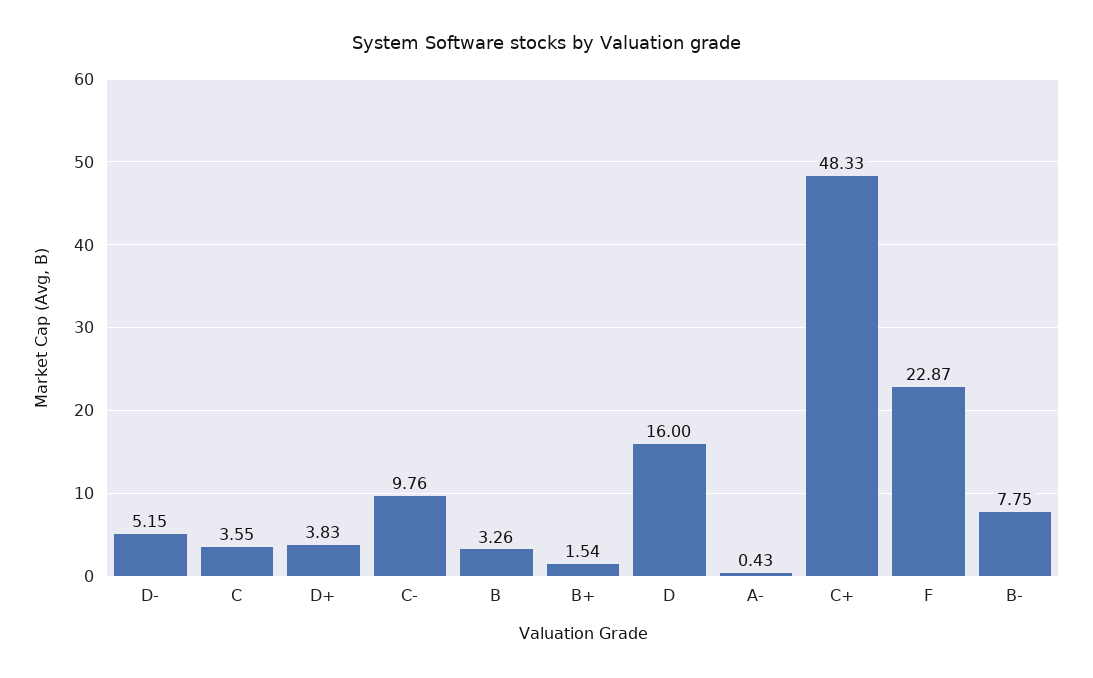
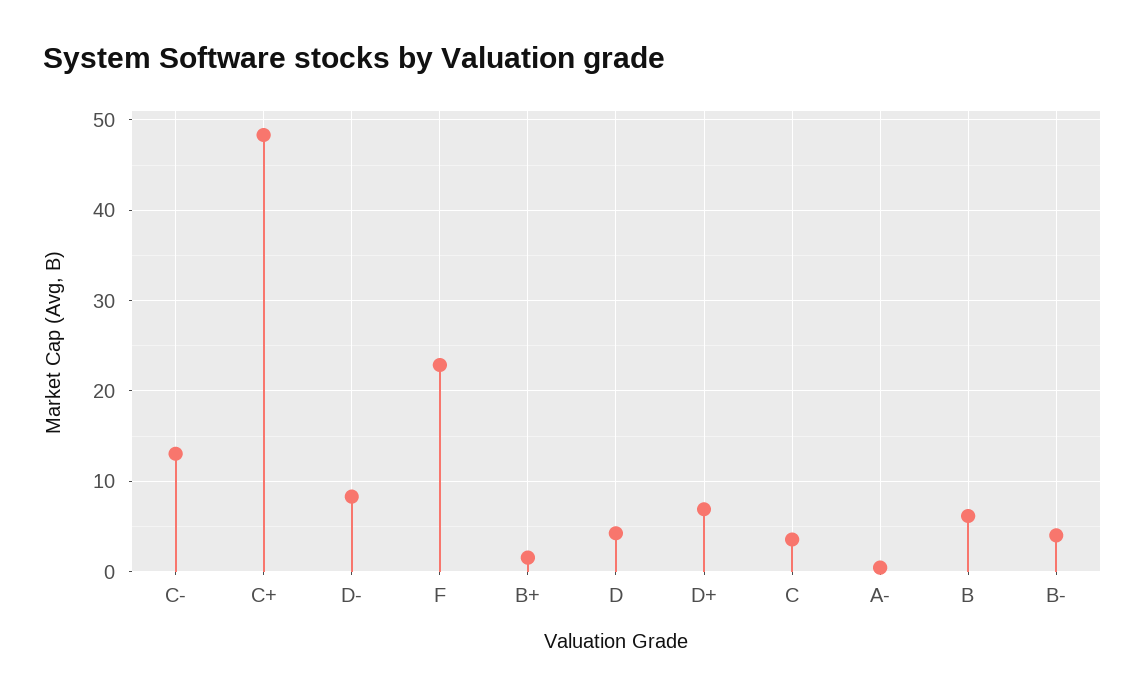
D-: 5.15 -> 8
D+: 3.83 -> 7
C-: 9.76 -> 13
B: 3.26 -> 6
D: 16 -> 4
B-: 7.75 -> 4

